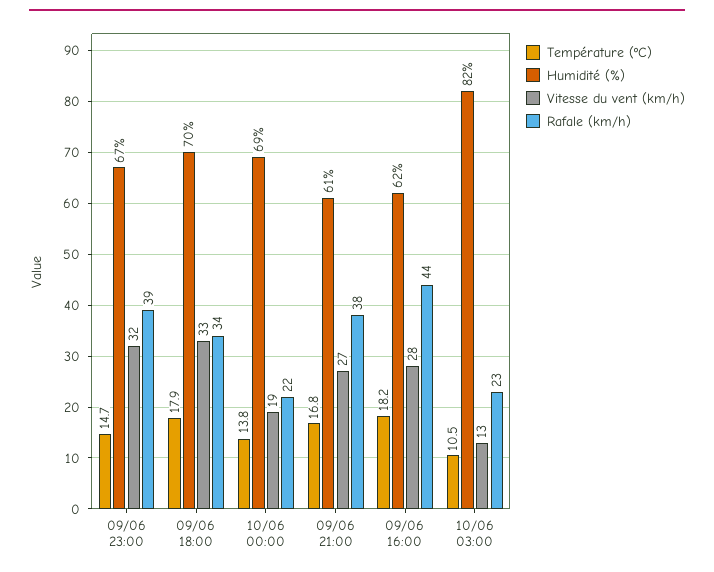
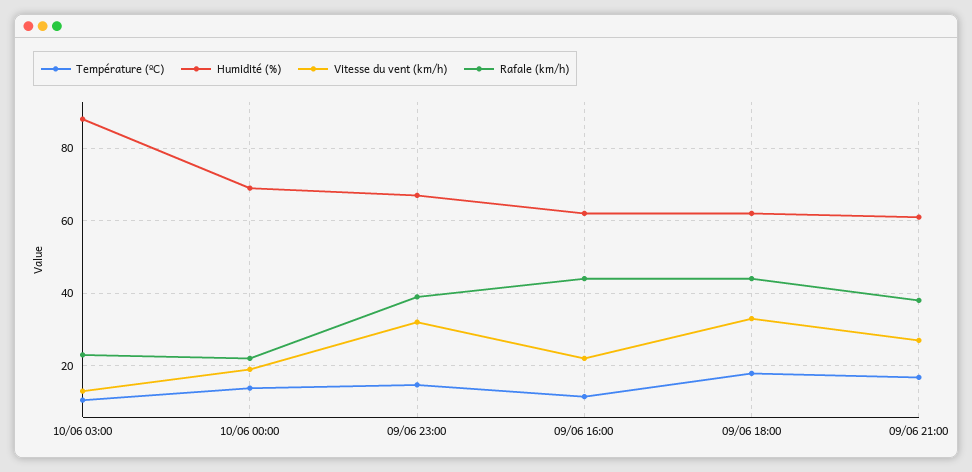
Humidité (%), 09/06 18:00: 70 -> 62
Rafale (km/h), 09/06 18:00: 34 -> 44
Température (ºC), 09/06 16:00: 18.2 -> 12
Vitesse du vent (km/h), 09/06 16:00: 28 -> 22
Humidité (%), 10/06 03:00: 82 -> 88

